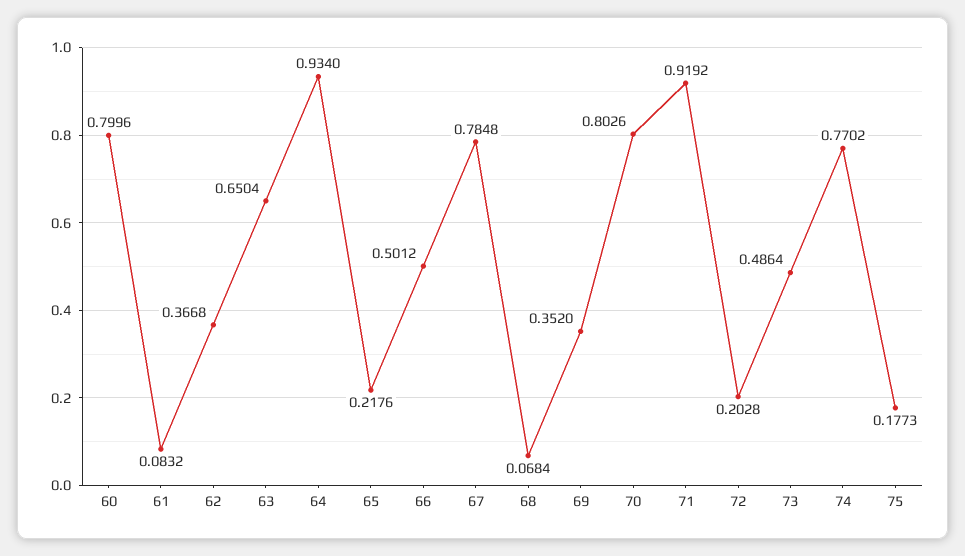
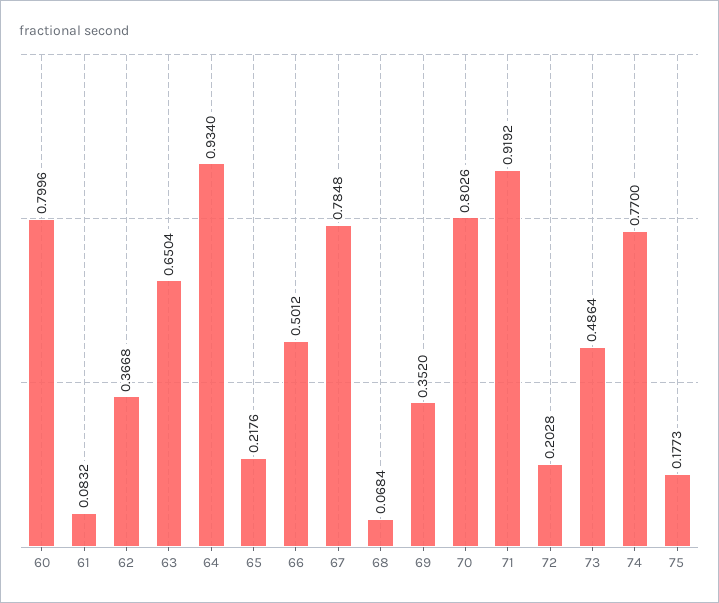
74: 0.7702 -> 0.77

